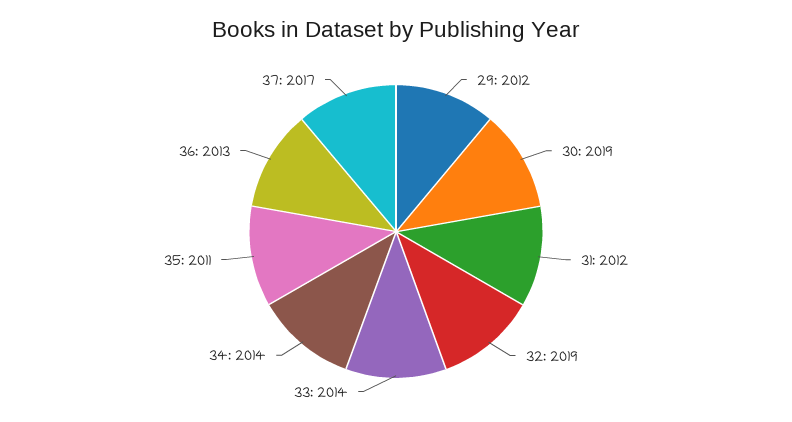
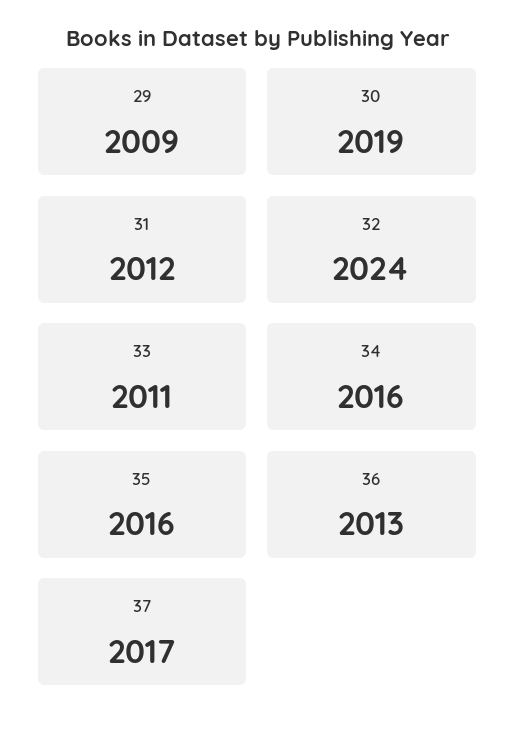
29: 2012 -> 2009
32: 2019 -> 2024
33: 2014 -> 2011
34: 2014 -> 2016
35: 2011 -> 2016

